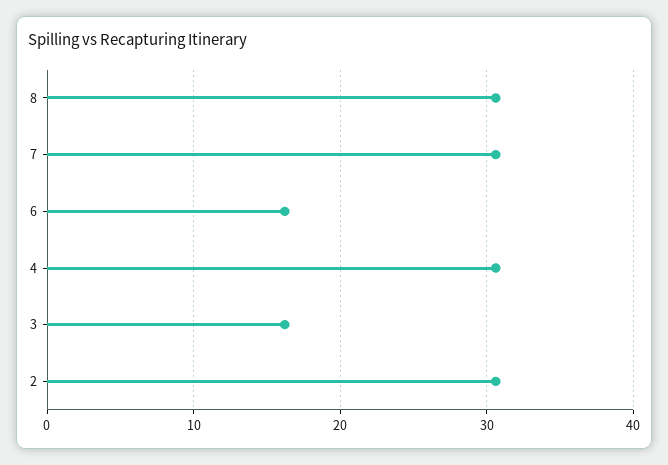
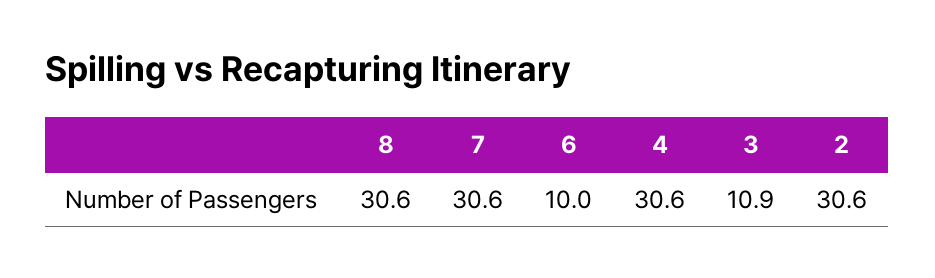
6: 16 -> 10
3: 16 -> 10.9

